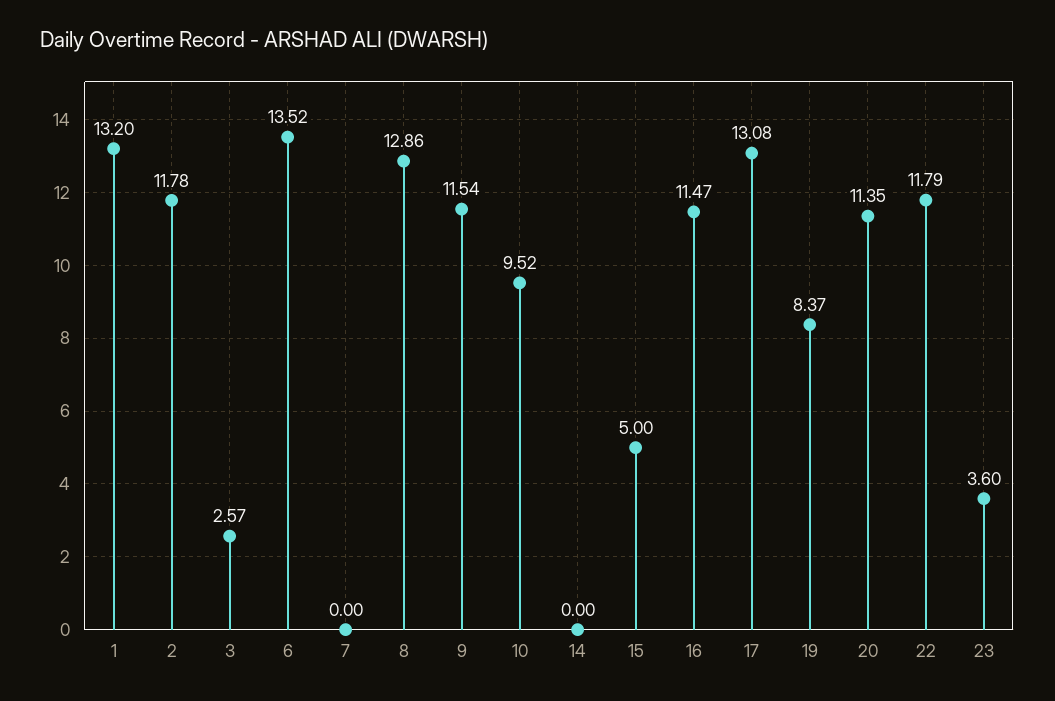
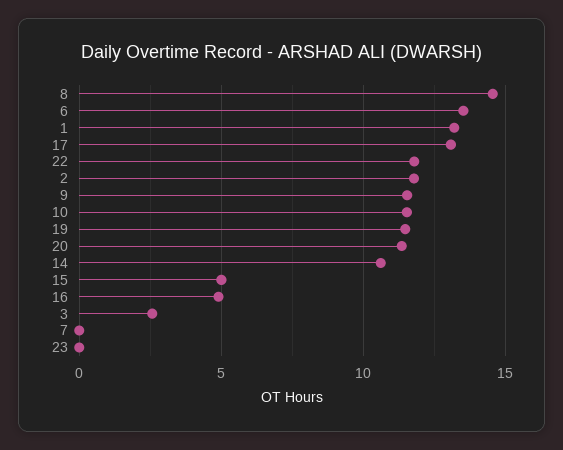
8: 12.86 -> 14.5
10: 9.52 -> 11.5
14: 0 -> 10.5
16: 11.47 -> 5
19: 8.37 -> 11.5
23: 3.6 -> 0

